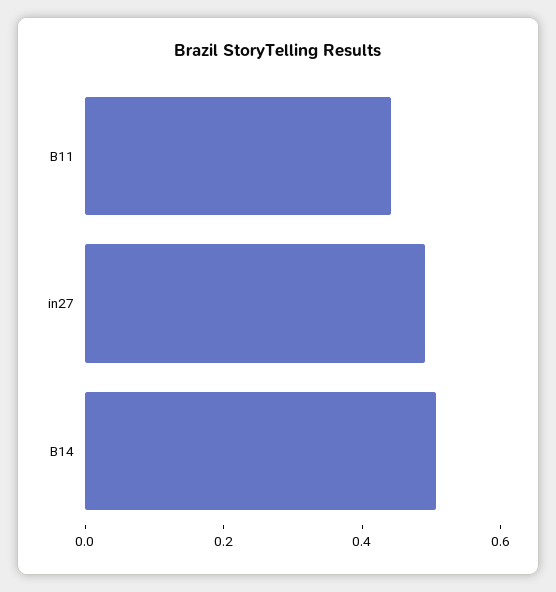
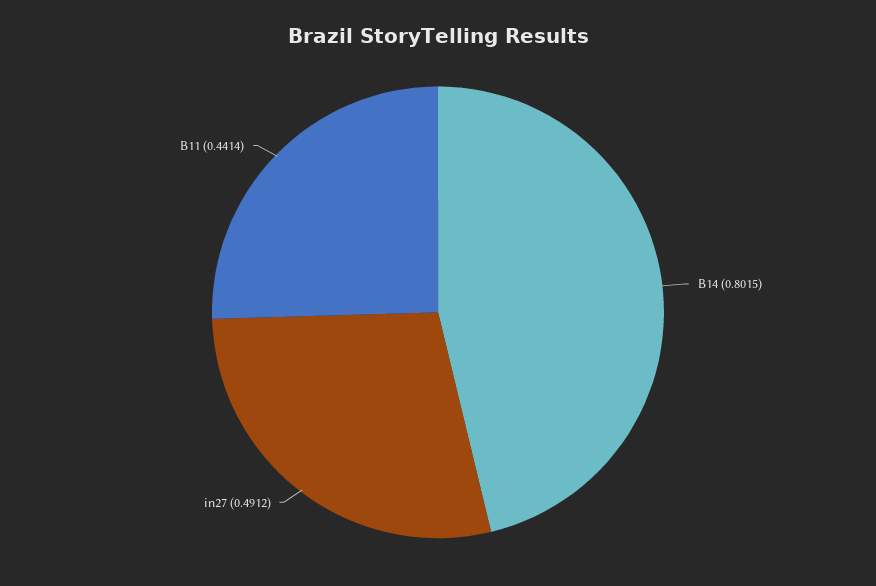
B14: 0.5 -> 0.8015

